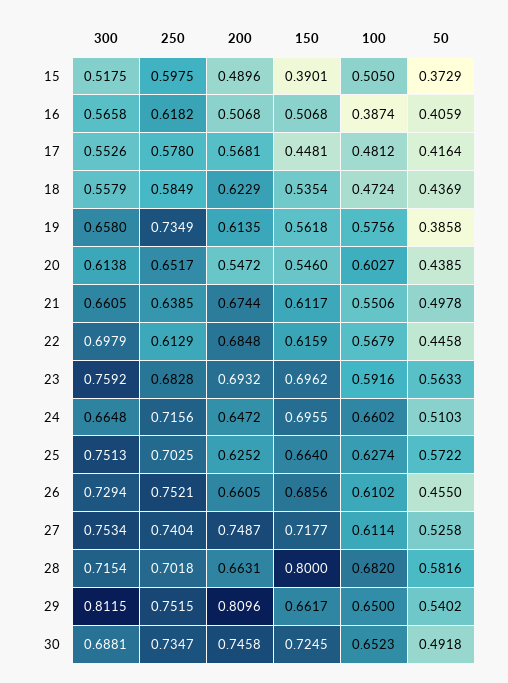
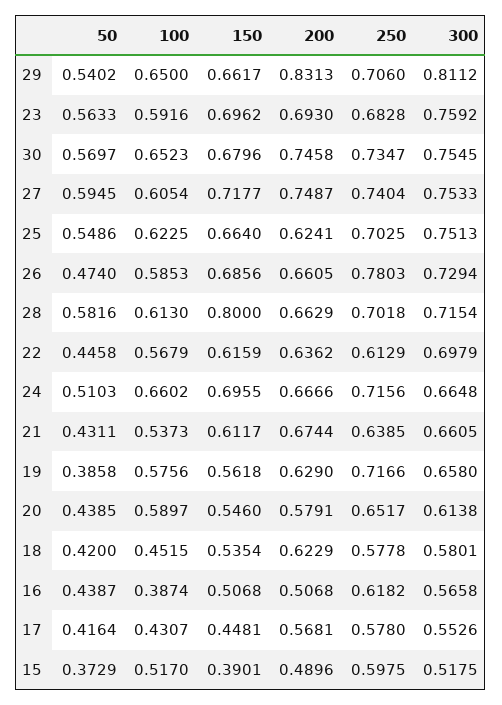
100, 15: 0.505 -> 0.517
50, 16: 0.4059 -> 0.4387
100, 17: 0.4812 -> 0.4307
300, 18: 0.5579 -> 0.5801
250, 18: 0.5849 -> 0.5778
100, 18: 0.4724 -> 0.4515
50, 18: 0.4369 -> 0.42
250, 19: 0.7349 -> 0.7166
200, 19: 0.6135 -> 0.629
200, 20: 0.5472 -> 0.5791
100, 20: 0.6027 -> 0.5897
100, 21: 0.5506 -> 0.5373
50, 21: 0.4978 -> 0.4311
200, 22: 0.6848 -> 0.6362
200, 23: 0.6932 -> 0.693
200, 24: 0.6472 -> 0.6666
200, 25: 0.6252 -> 0.6241
100, 25: 0.6274 -> 0.6225
50, 25: 0.5722 -> 0.5486
250, 26: 0.7521 -> 0.7803
100, 26: 0.6102 -> 0.5853
50, 26: 0.455 -> 0.474
300, 27: 0.7534 -> 0.7533
100, 27: 0.6114 -> 0.6054
50, 27: 0.5258 -> 0.5945
200, 28: 0.6631 -> 0.6629
100, 28: 0.682 -> 0.613
300, 29: 0.8115 -> 0.8112
250, 29: 0.7515 -> 0.706
200, 29: 0.8096 -> 0.8313
300, 30: 0.6881 -> 0.7545
150, 30: 0.7245 -> 0.6796
50, 30: 0.4918 -> 0.5697

